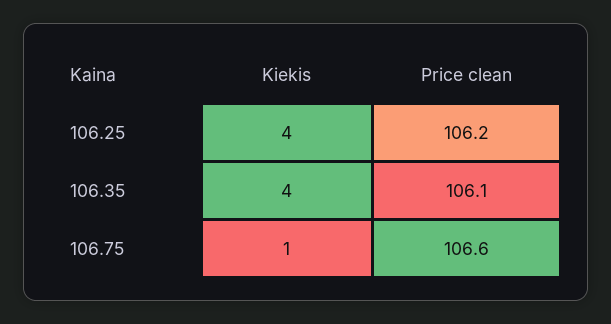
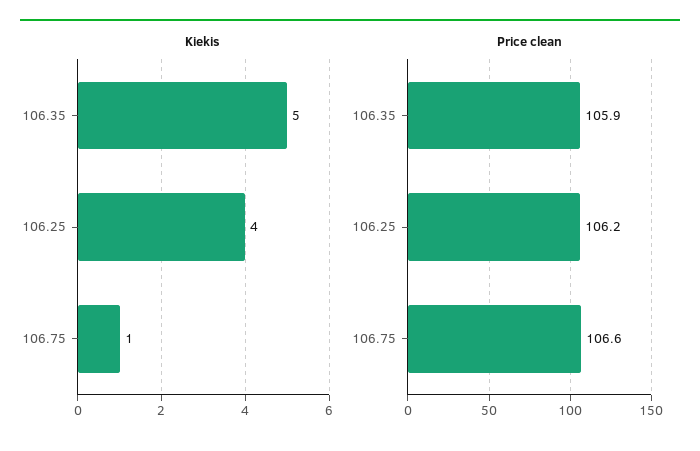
Kiekis, 106.35: 4 -> 5
Price clean, 106.35: 106.1 -> 105.9

